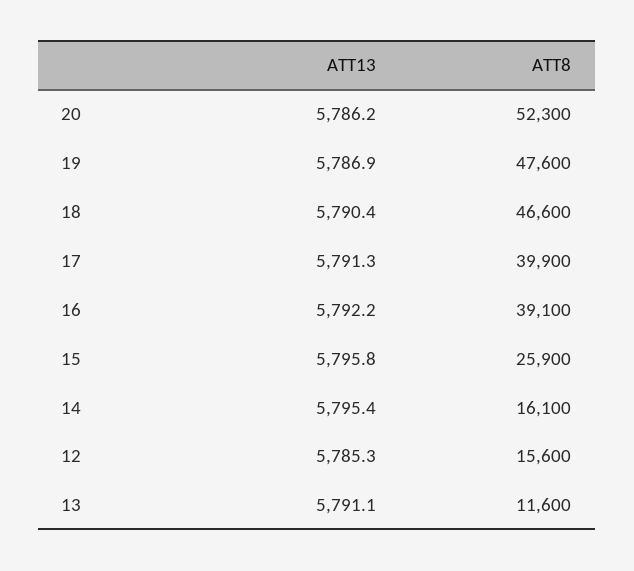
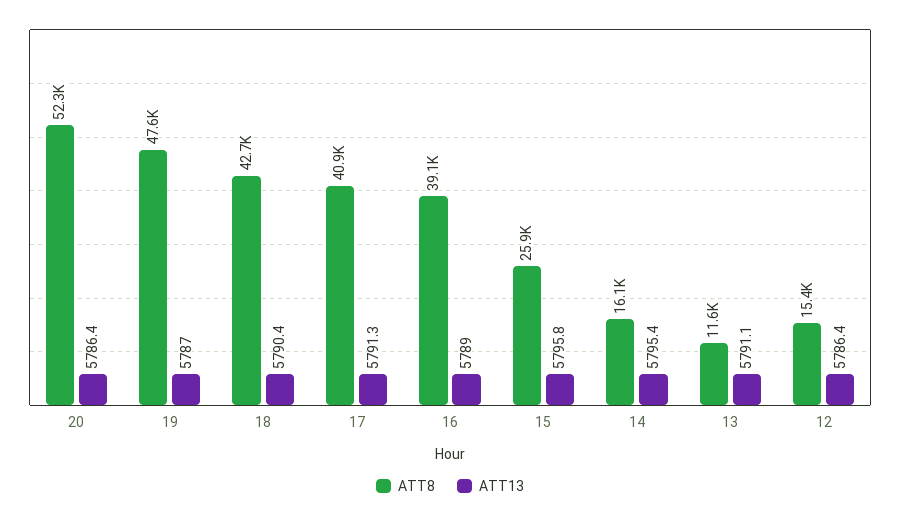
ATT13, 20: 5786.2 -> 5786.4
ATT13, 19: 5786.9 -> 5787
ATT8, 18: 46600 -> 42700
ATT8, 17: 39900 -> 40900
ATT13, 16: 5792.2 -> 5789
ATT13, 12: 5785.3 -> 5786.4
ATT8, 12: 15600 -> 15400

